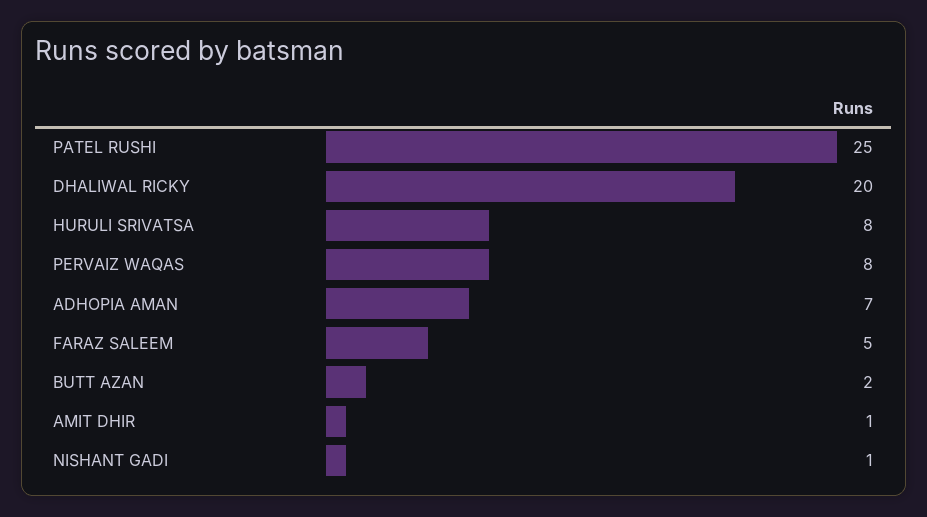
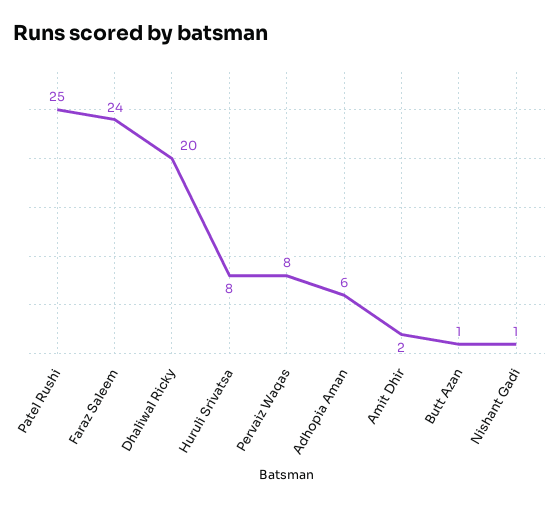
ADHOPIA AMAN: 7 -> 6
FARAZ SALEEM: 5 -> 24
BUTT AZAN: 2 -> 1
AMIT DHIR: 1 -> 2

